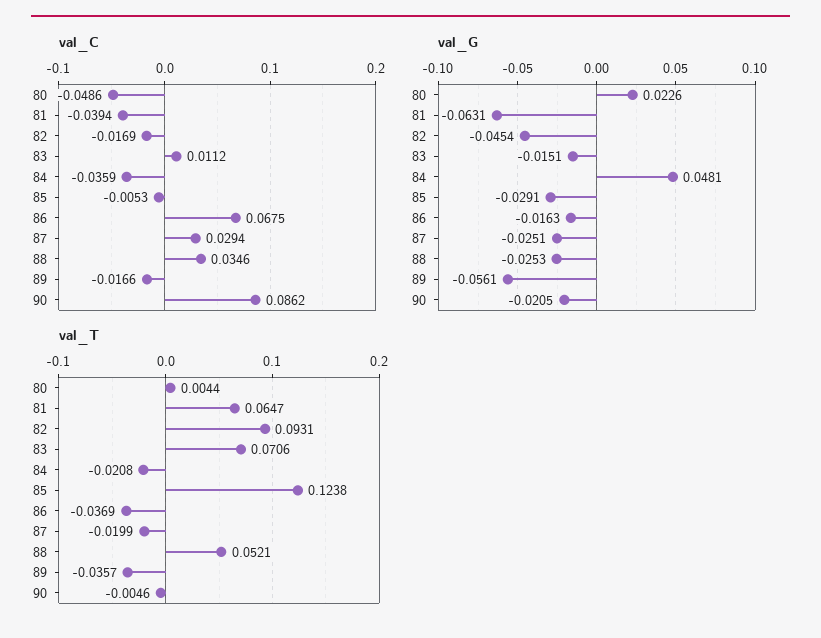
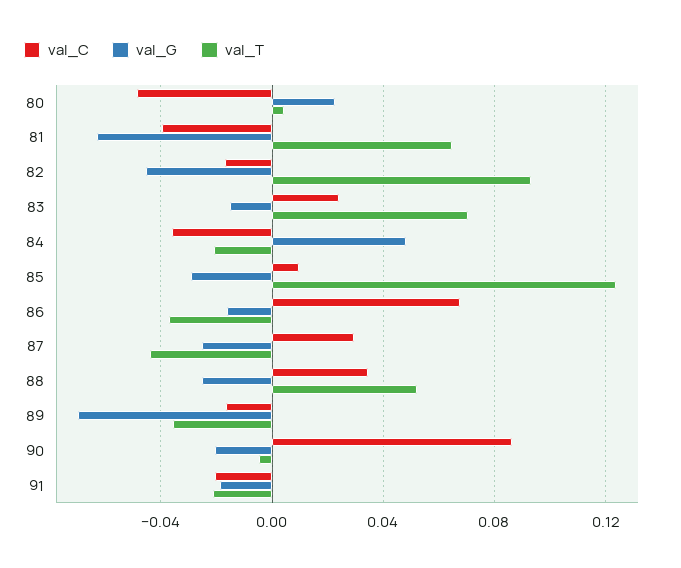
val_C, 83: 0.0112 -> 0.025
val_C, 85: -0.0053 -> 0.01
val_G, 89: -0.0561 -> -0.07
val_T, 87: -0.0199 -> -0.045
val_C, 91: none -> -0.02
val_G, 91: none -> -0.02
val_T, 91: none -> -0.02

